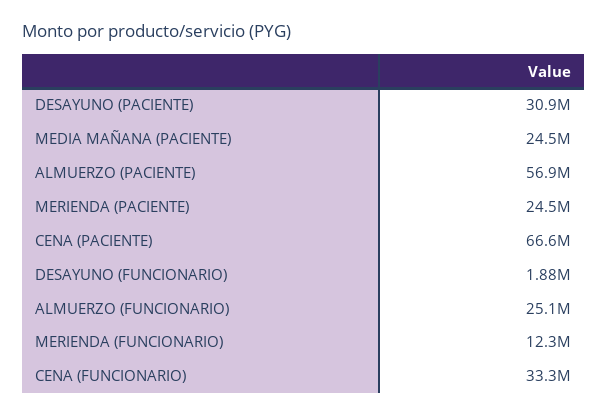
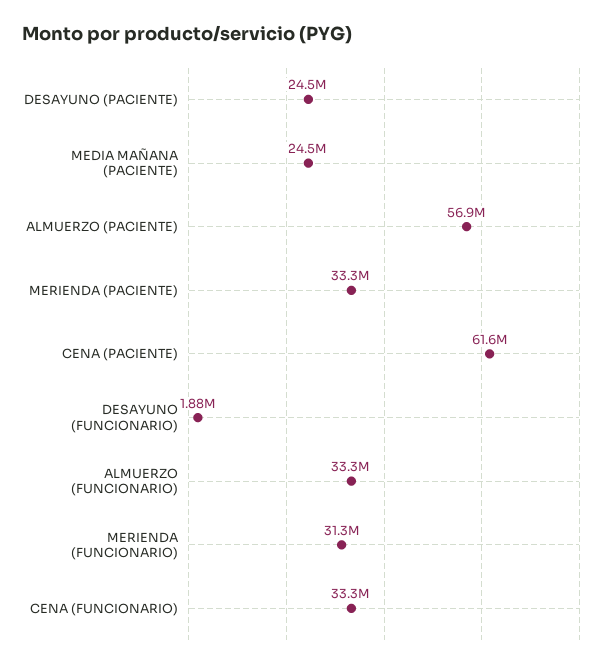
DESAYUNO (PACIENTE): 30900000 -> 24500000
MERIENDA (PACIENTE): 24500000 -> 33300000
CENA (PACIENTE): 66600000 -> 61600000
ALMUERZO (FUNCIONARIO): 25100000 -> 33300000
MERIENDA (FUNCIONARIO): 12300000 -> 31300000

